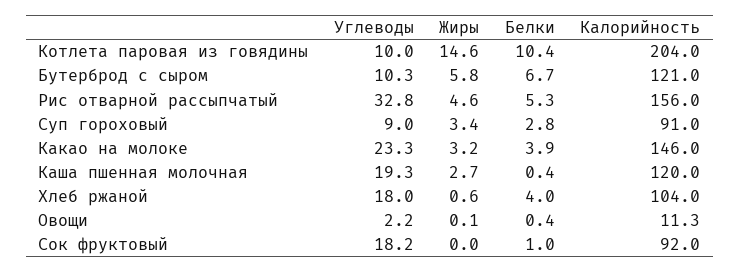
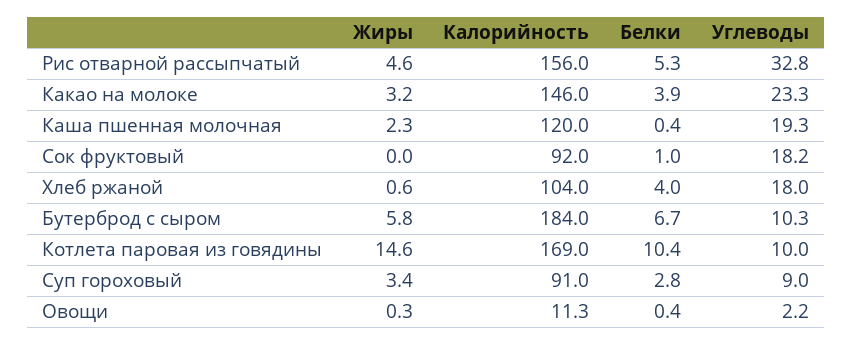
Калорийность, Котлета паровая из говядины: 204 -> 169
Калорийность, Бутерброд с сыром: 121 -> 184
Жиры, Каша пшенная молочная: 2.7 -> 2.3
Жиры, Овощи: 0.1 -> 0.3

